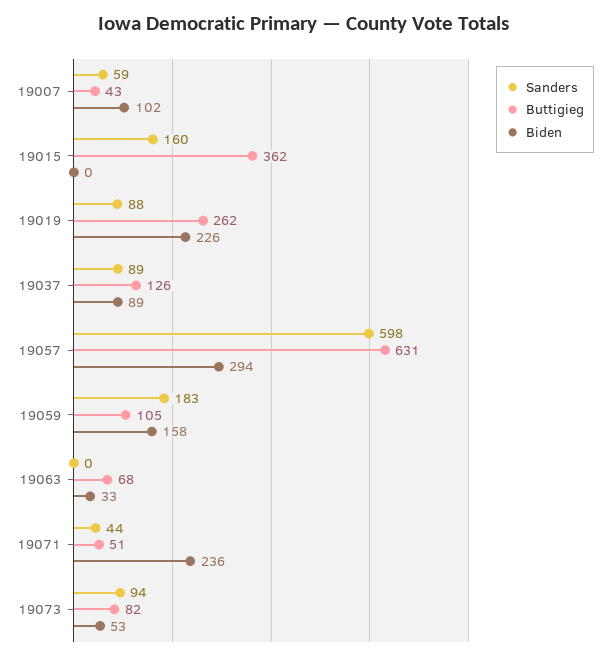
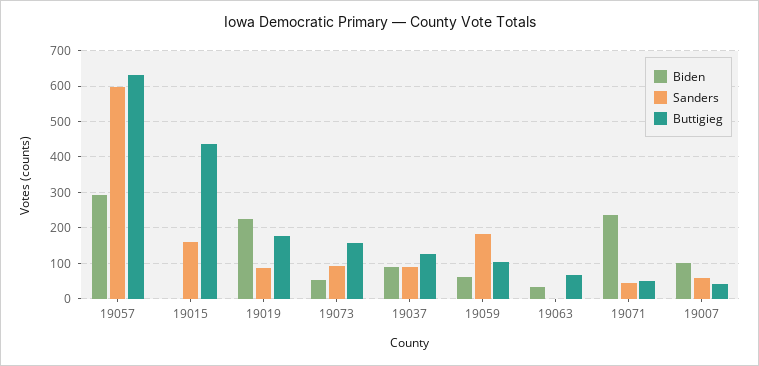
Buttigieg, 19015: 362 -> 440
Buttigieg, 19019: 262 -> 180
Biden, 19059: 158 -> 60
Buttigieg, 19073: 82 -> 160

